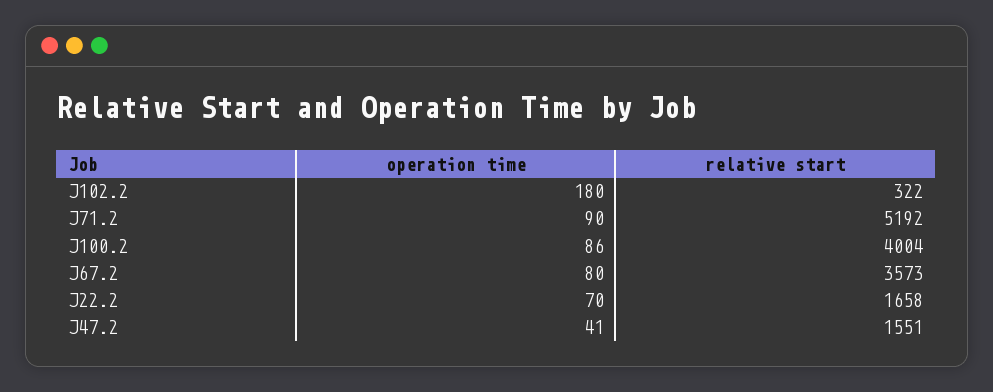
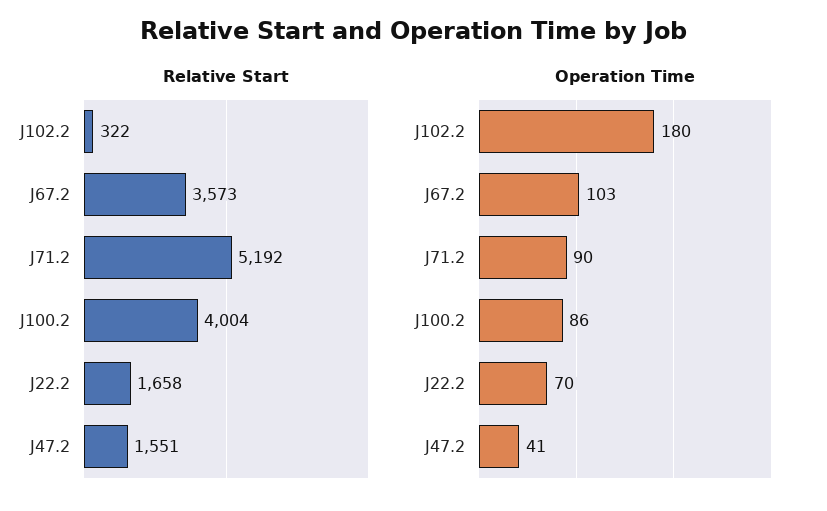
operation time, J67.2: 80 -> 103

